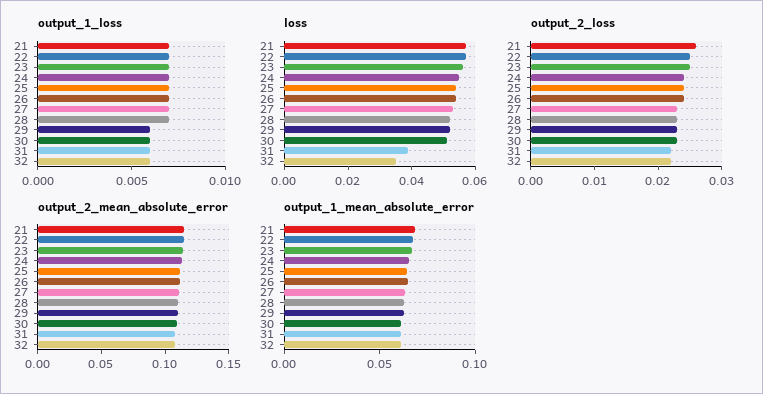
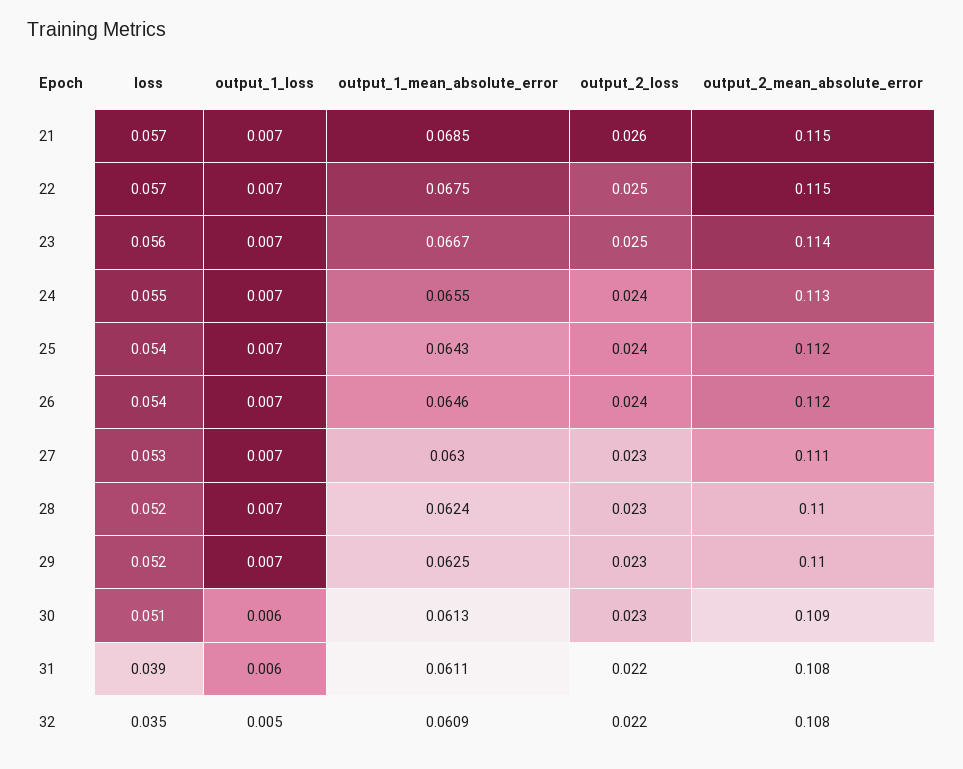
output_1_loss, 29: 0.006 -> 0.007
output_1_loss, 32: 0.006 -> 0.005

